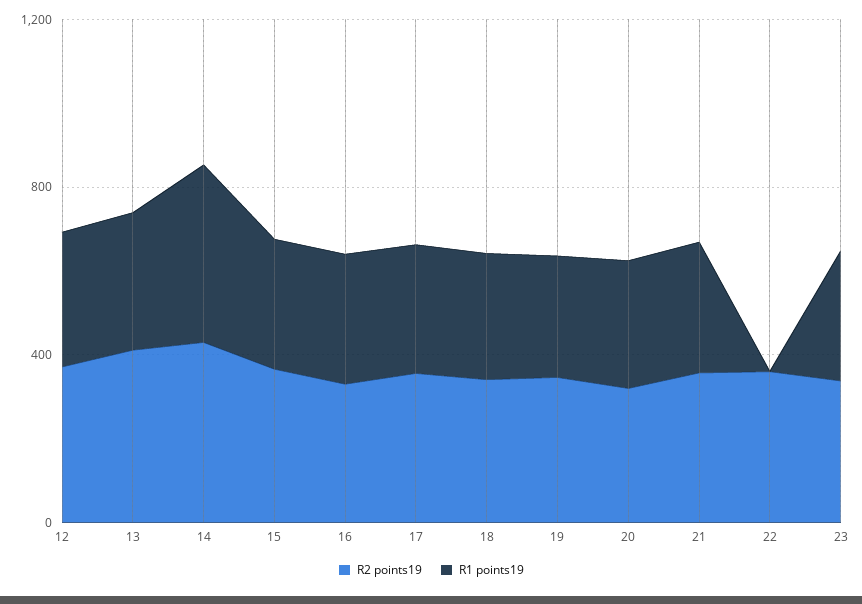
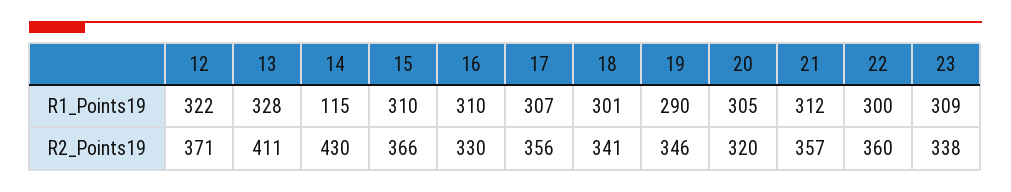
R1 points19, 14: 400 -> 115
R1 points19, 22: 0 -> 300

